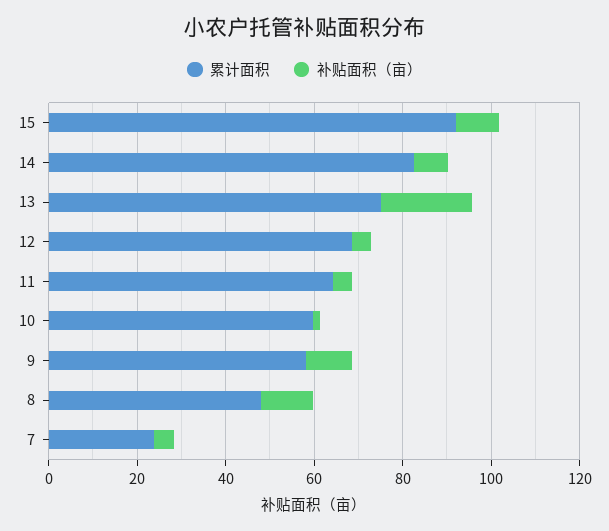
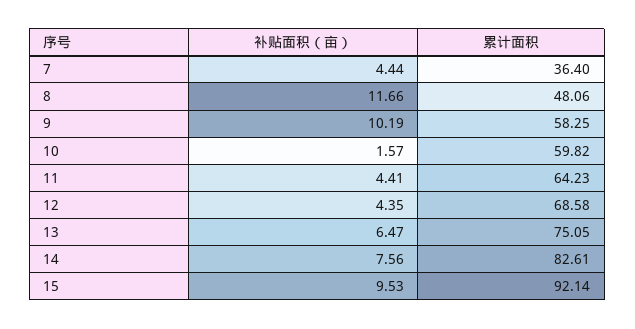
补贴面积（亩）, 13: 20 -> 6.47
累计面积, 7: 25 -> 36.4

